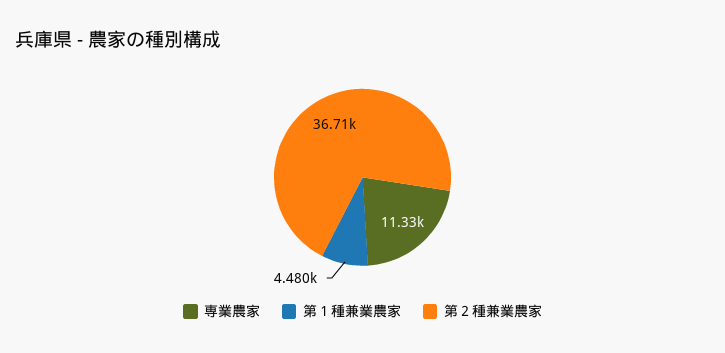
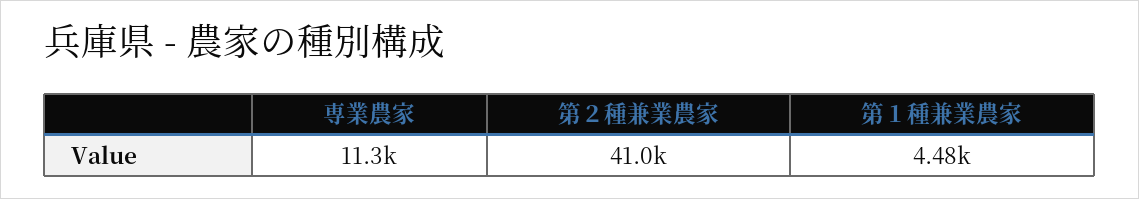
第２種兼業農家: 36710 -> 41000

